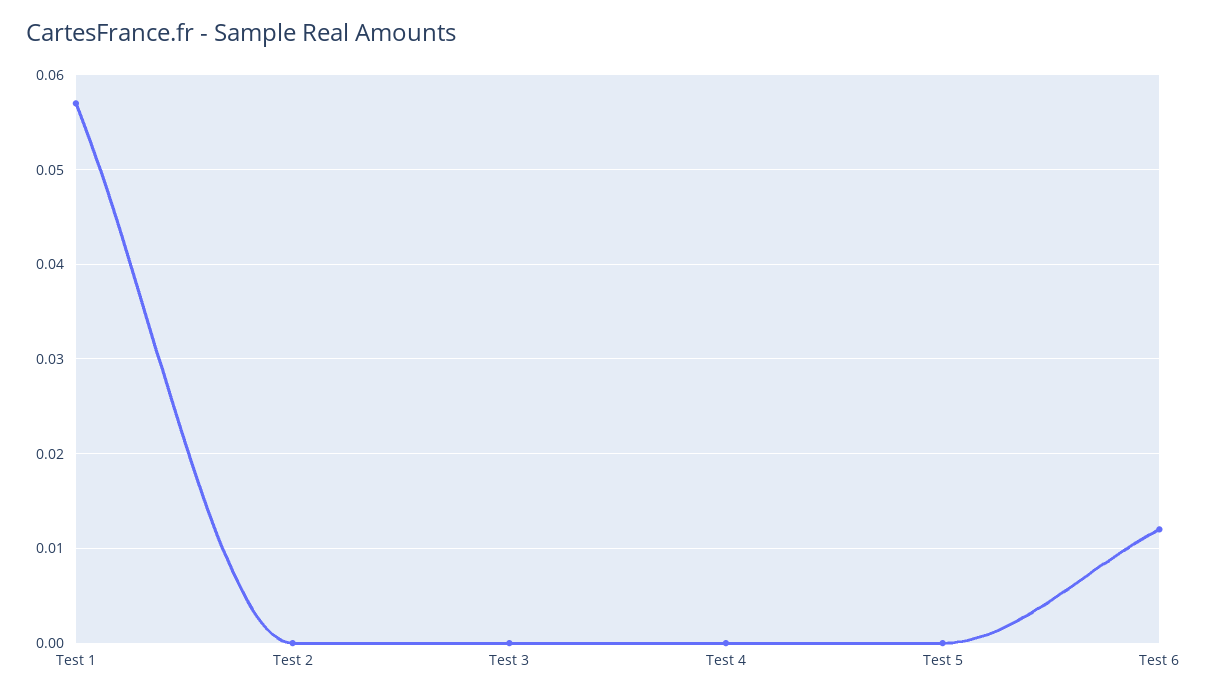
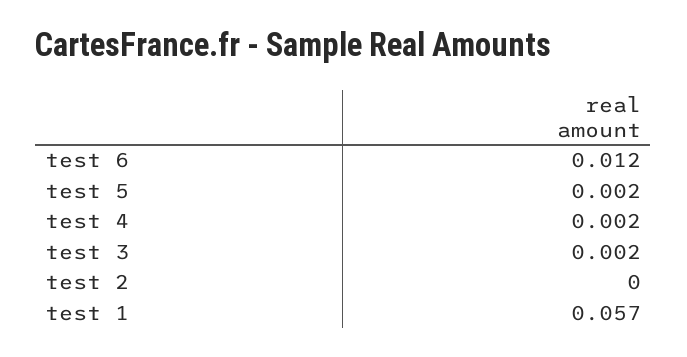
Test 3: 0 -> 0.002
Test 4: 0 -> 0.002
Test 5: 0 -> 0.002

